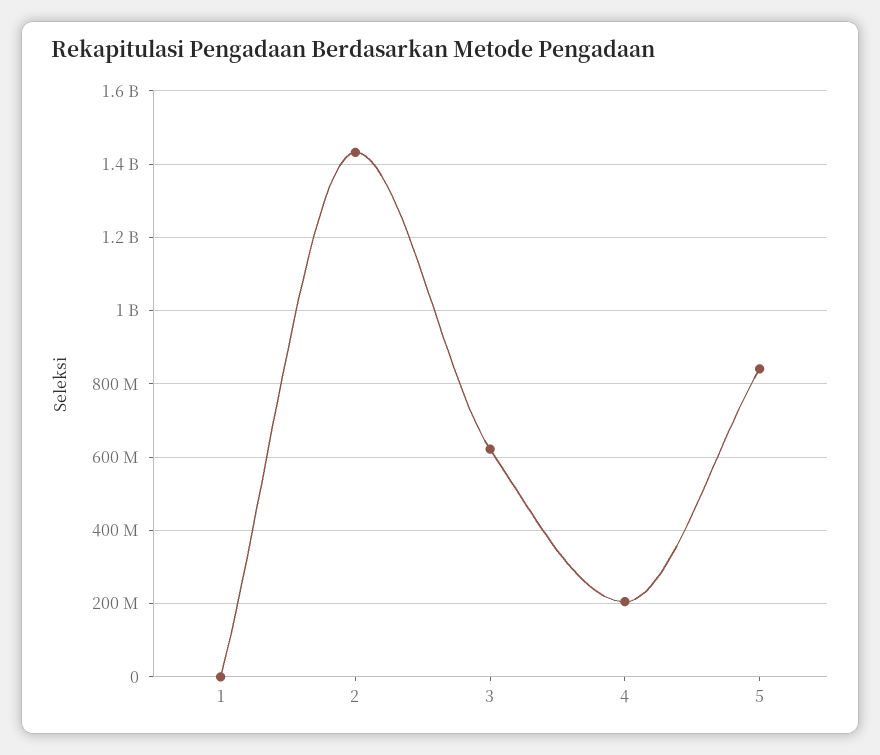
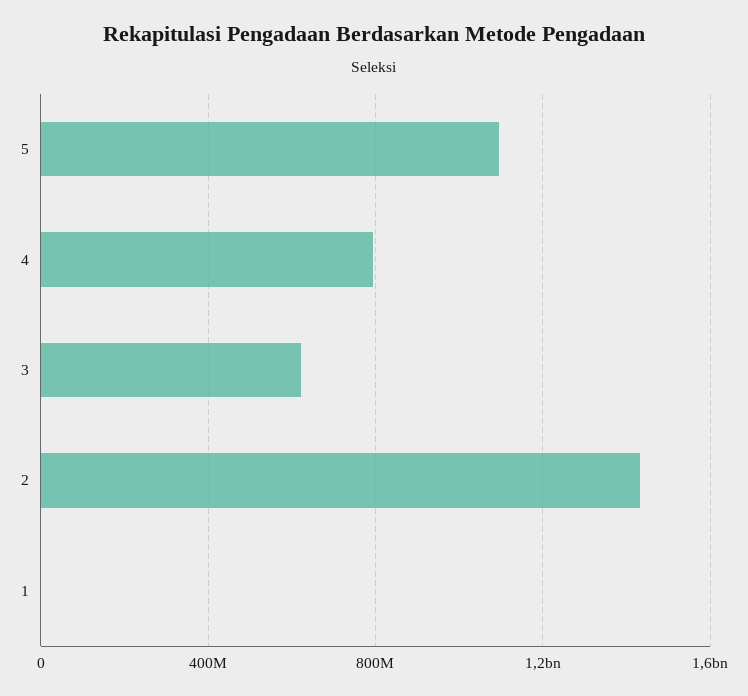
4: 200000000 -> 800000000
5: 840000000 -> 1100000000

